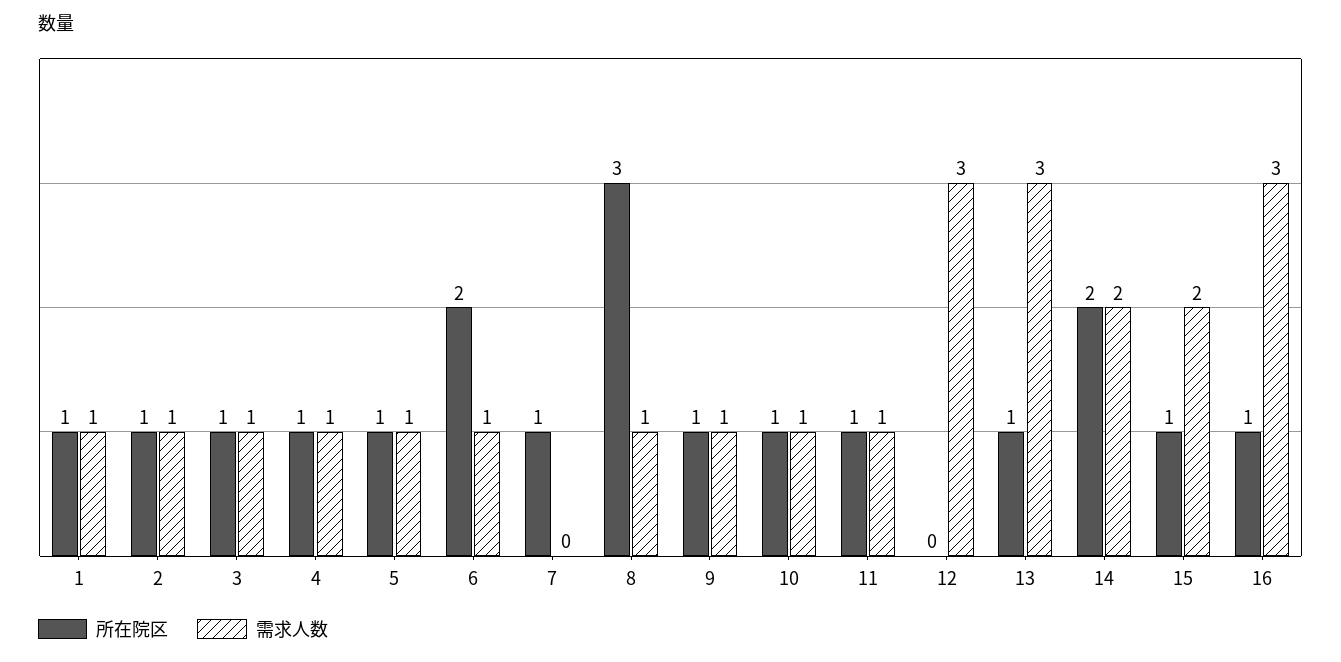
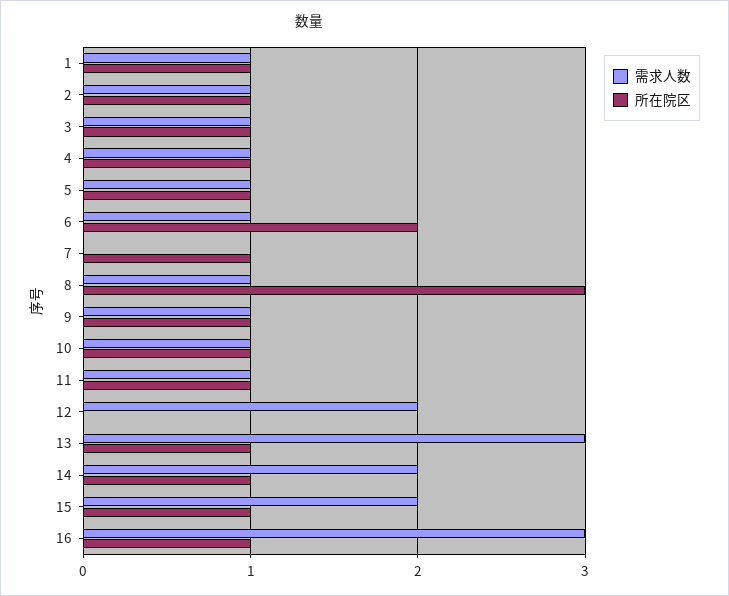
需求人数, 12: 3 -> 2
所在院区, 14: 2 -> 1

